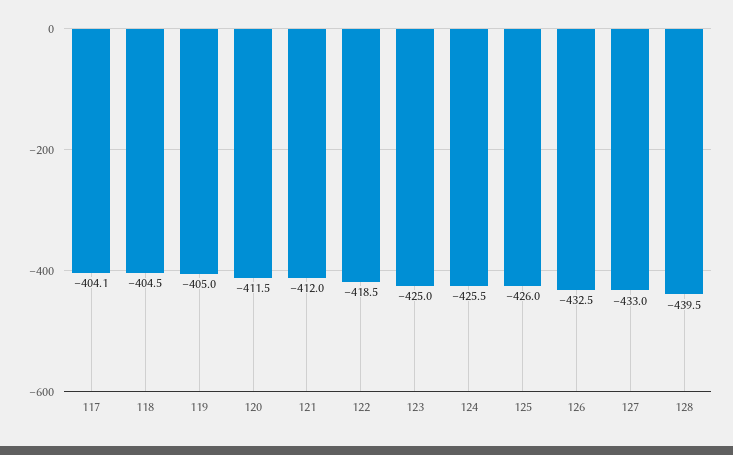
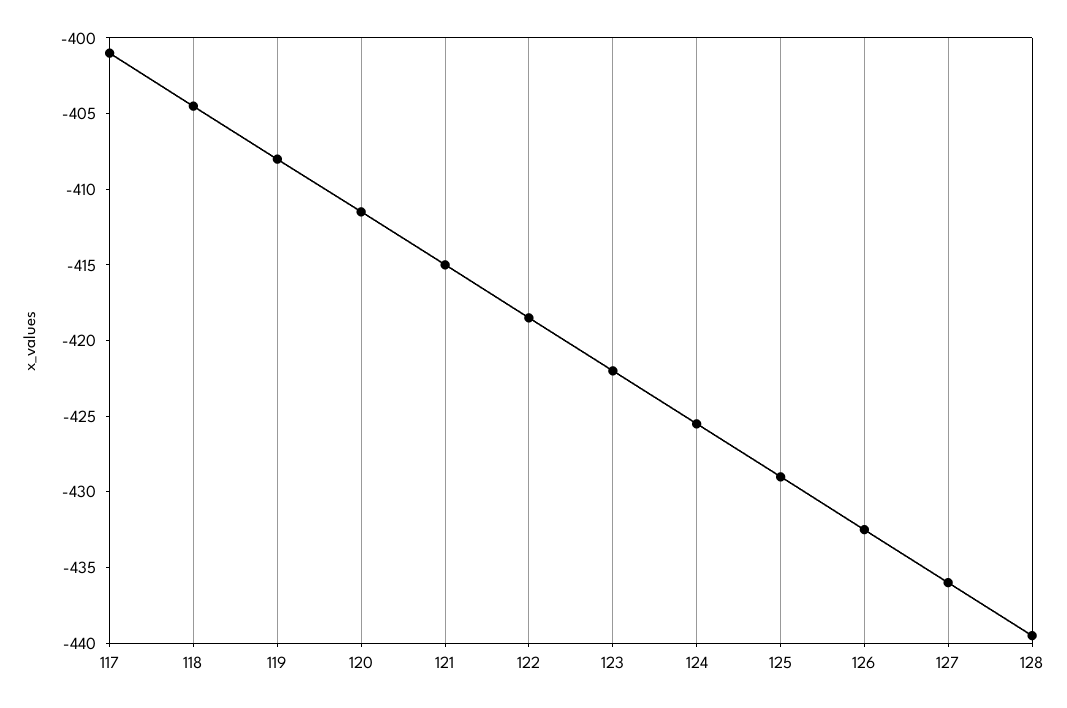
117: -404.1 -> -401
119: -405 -> -408
121: -412 -> -415
123: -425 -> -422
125: -426 -> -429
127: -433 -> -436

